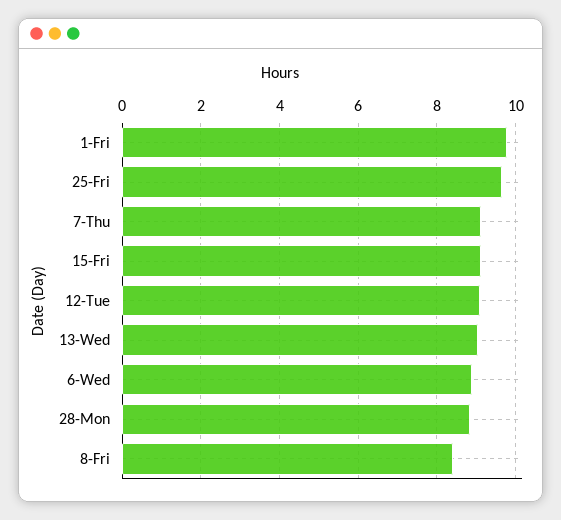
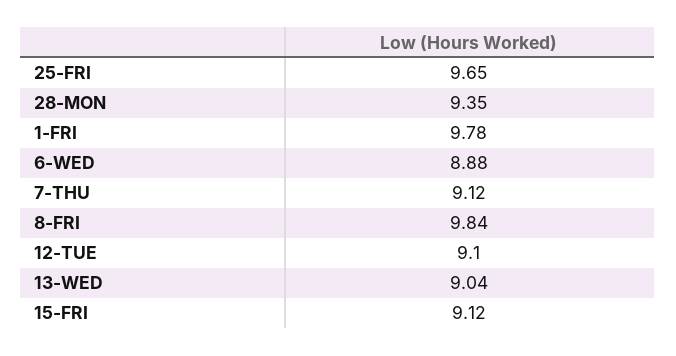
28-Mon: 8.8 -> 9.35
8-Fri: 8.4 -> 9.84

